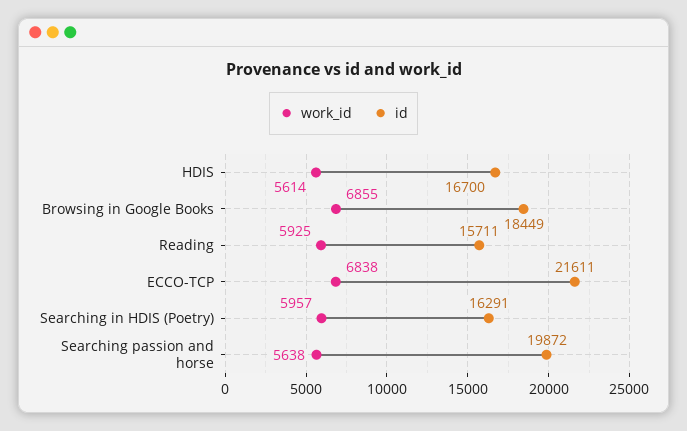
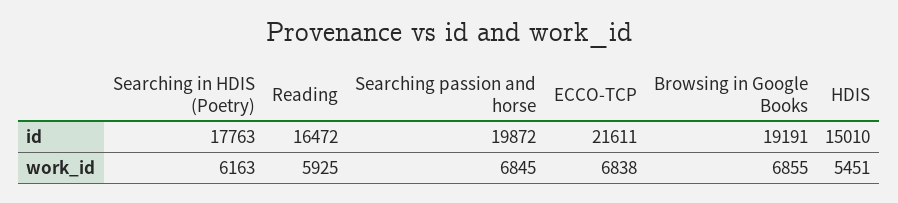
work_id, HDIS: 5614 -> 5451
id, HDIS: 16700 -> 15010
id, Browsing in Google Books: 18449 -> 19191
id, Reading: 15711 -> 16472
work_id, Searching in HDIS (Poetry): 5957 -> 6163
id, Searching in HDIS (Poetry): 16291 -> 17763
work_id, Searching passion and horse: 5638 -> 6845

